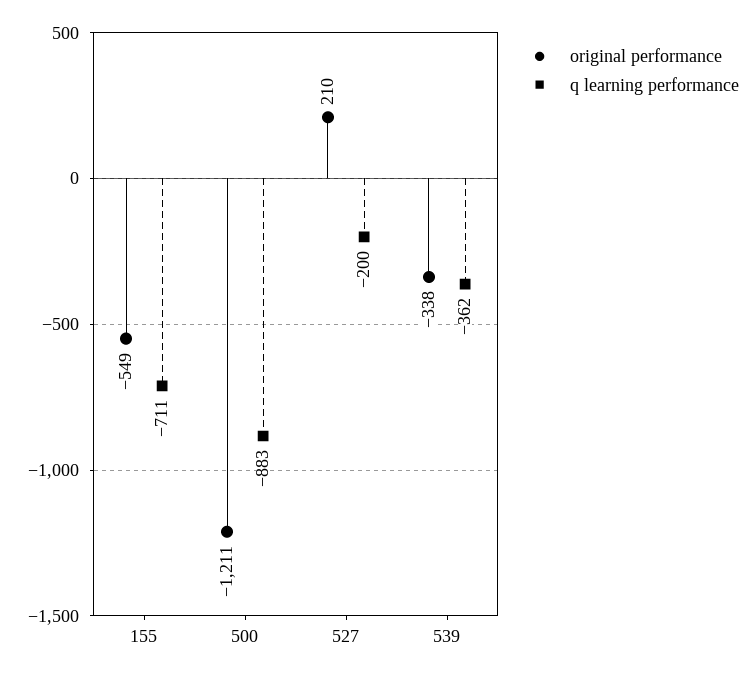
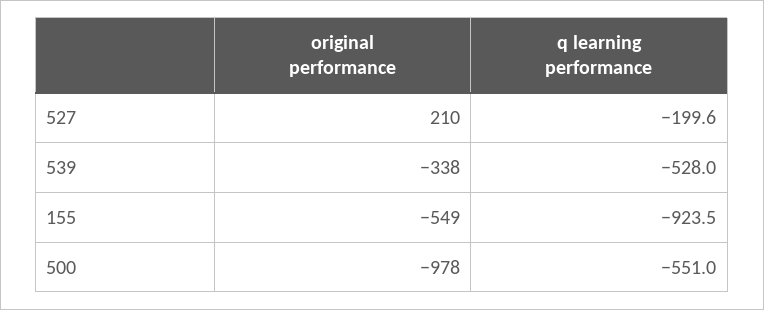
q learning performance, 155: -711 -> -923.5
original performance, 500: -1211 -> -978
q learning performance, 500: -883 -> -551
q learning performance, 539: -362 -> -528

